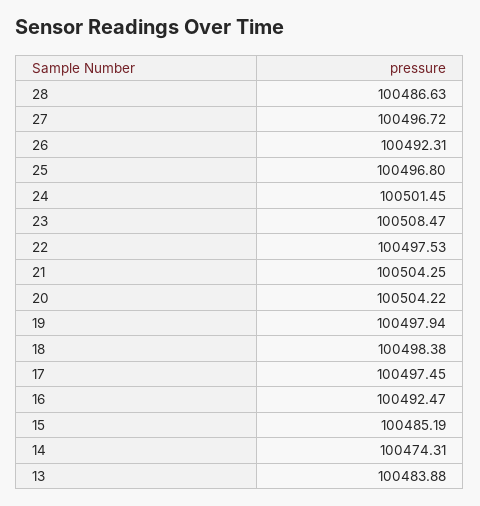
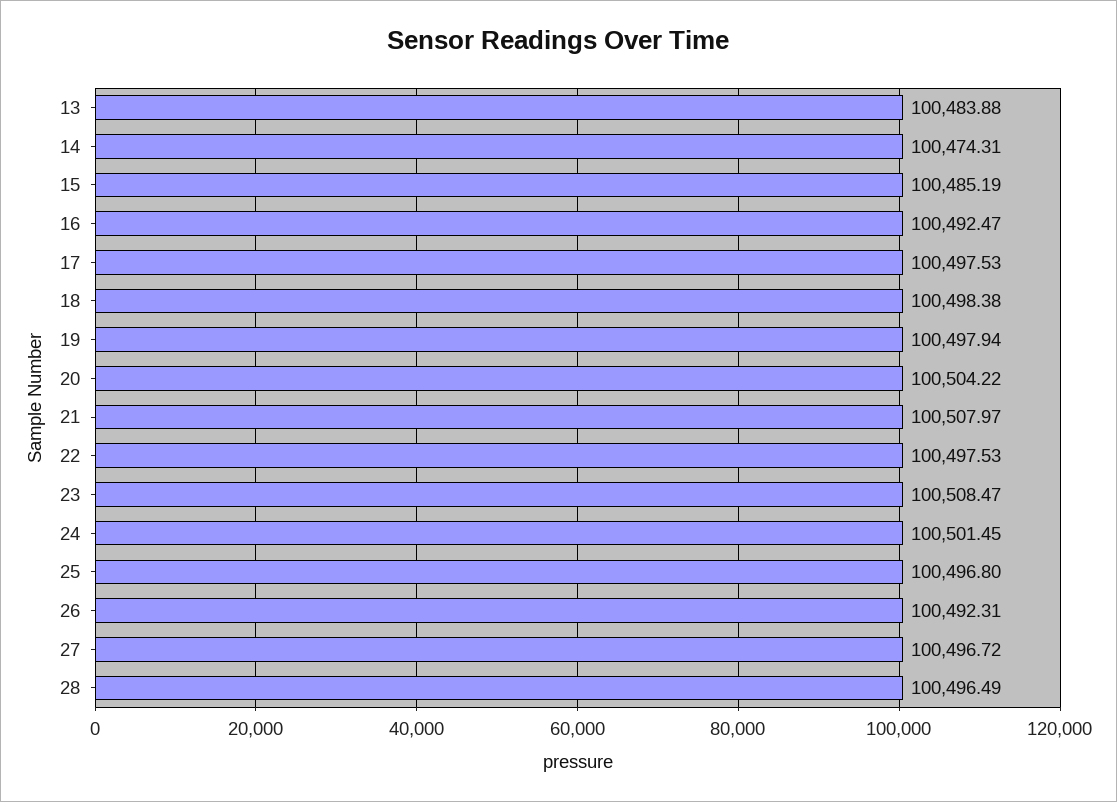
28: 100486.63 -> 100496.49
21: 100504.25 -> 100507.97
17: 100497.45 -> 100497.53

